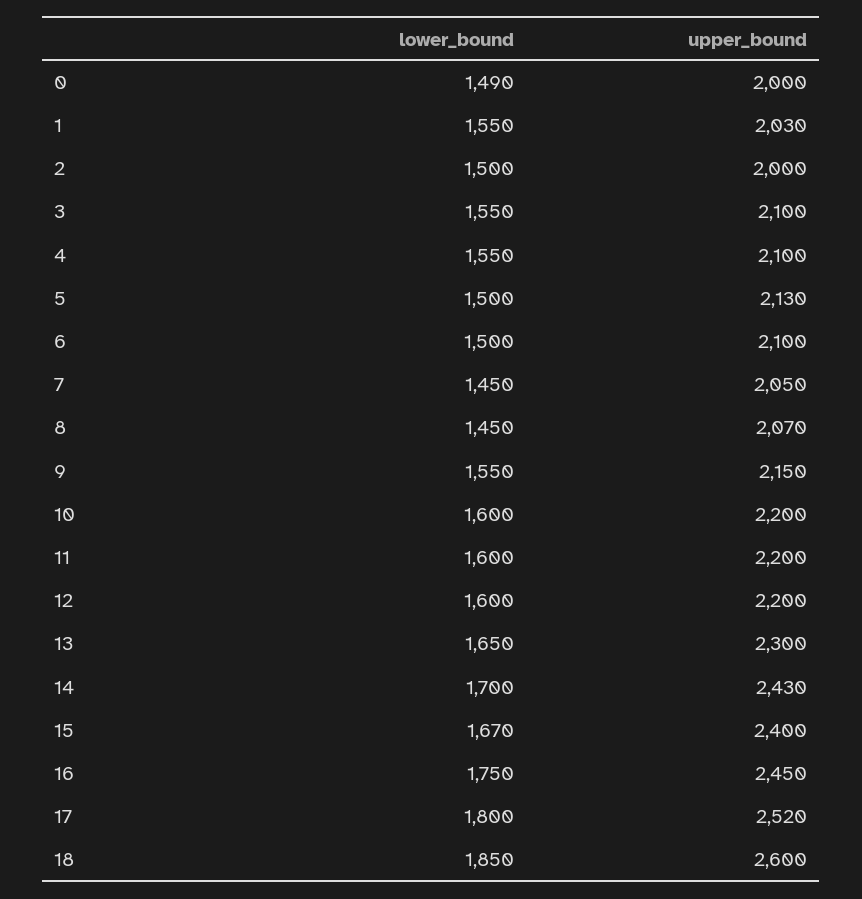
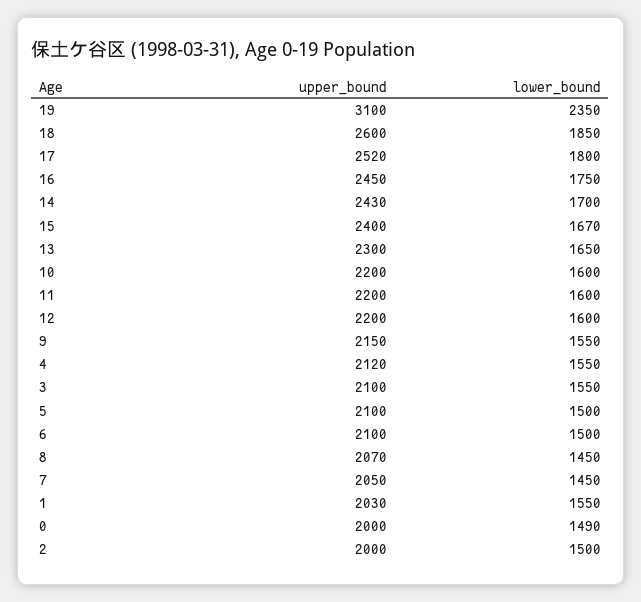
upper_bound, 4: 2100 -> 2120
upper_bound, 5: 2130 -> 2100
upper_bound, 19: none -> 3100
lower_bound, 19: none -> 2350

